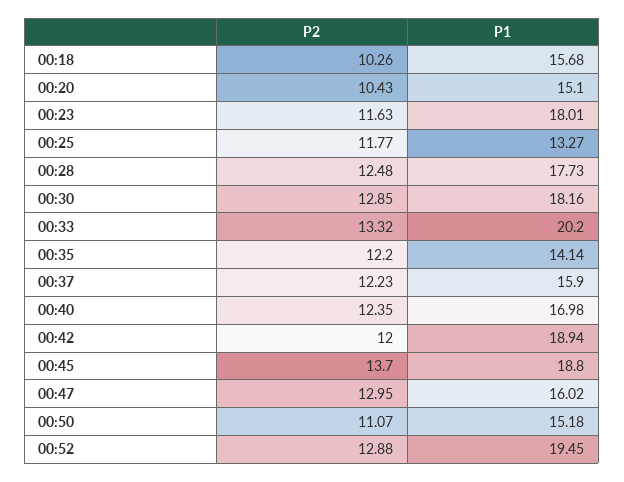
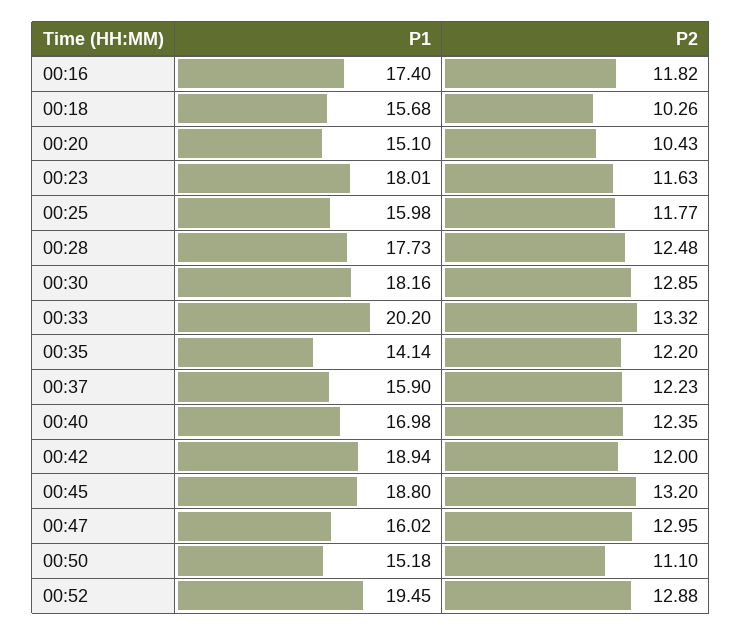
P1, 00:25: 13.27 -> 15.98
P2, 00:45: 13.7 -> 13.2
P2, 00:50: 11.07 -> 11.1
P1, 00:16: none -> 17.4
P2, 00:16: none -> 11.82

